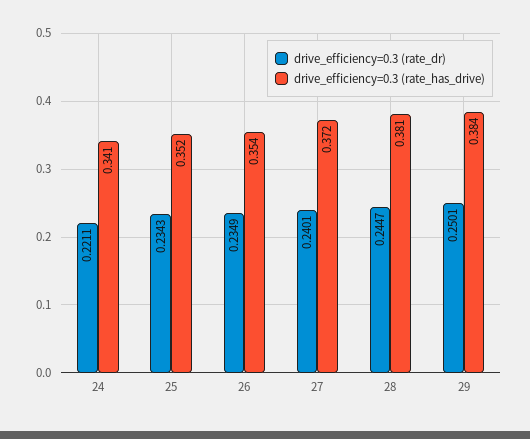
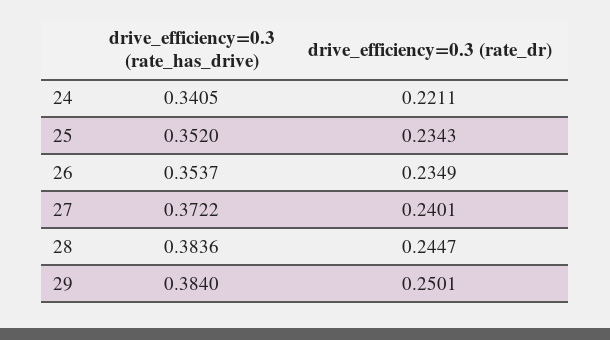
drive_efficiency=0.3 (rate_has_drive), 28: 0.381 -> 0.3836

